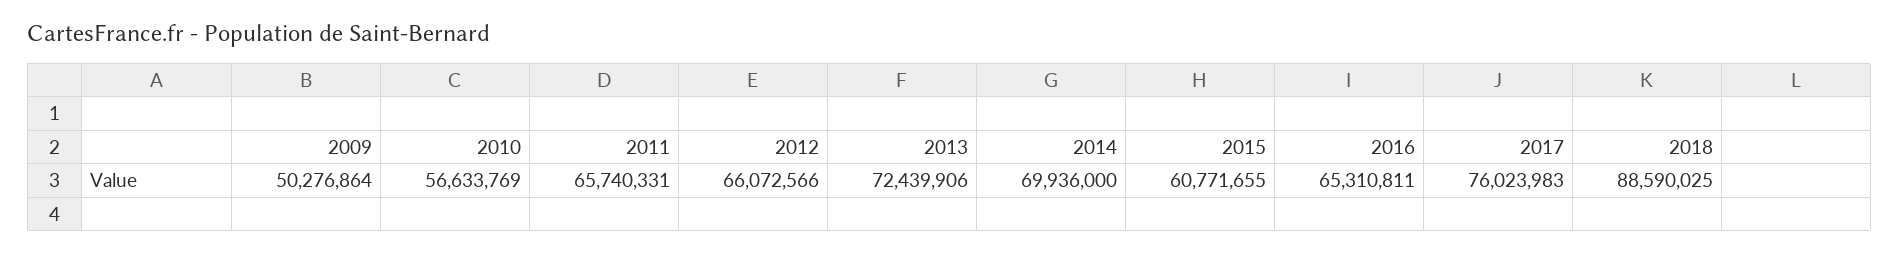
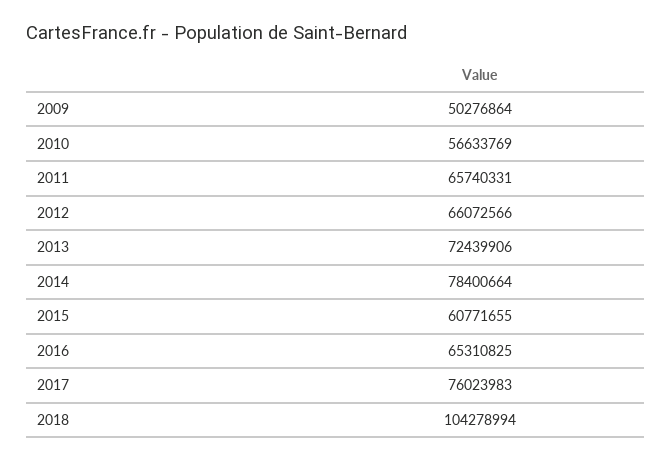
2014: 69936000 -> 78400664
2016: 65310811 -> 65310825
2018: 88590025 -> 104278994

